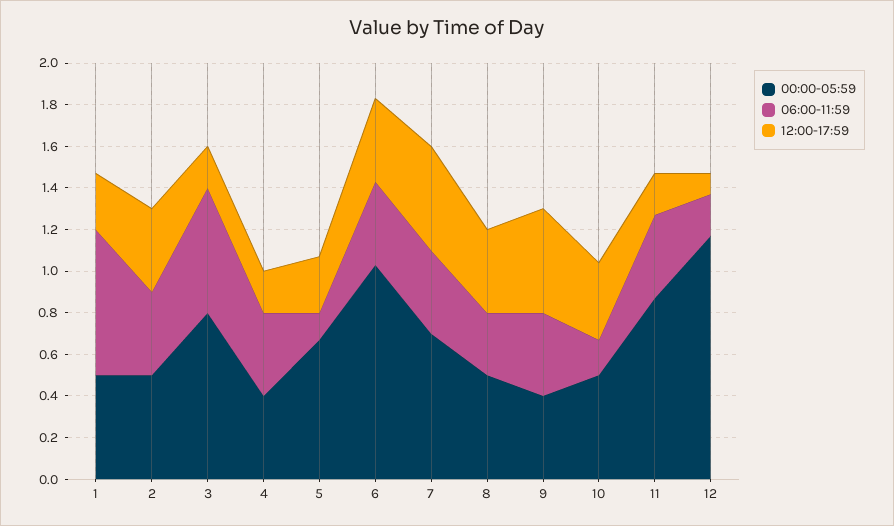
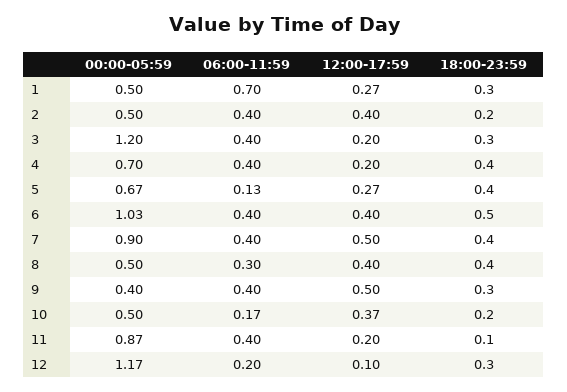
00:00-05:59, 3: 0.8 -> 1.2
06:00-11:59, 3: 0.6 -> 0.4
00:00-05:59, 4: 0.4 -> 0.7
00:00-05:59, 7: 0.7 -> 0.9
18:00-23:59, 1: none -> 0.3
18:00-23:59, 2: none -> 0.2
18:00-23:59, 3: none -> 0.3
18:00-23:59, 4: none -> 0.4
18:00-23:59, 5: none -> 0.4
18:00-23:59, 6: none -> 0.5
18:00-23:59, 7: none -> 0.4
18:00-23:59, 8: none -> 0.4
18:00-23:59, 9: none -> 0.3
18:00-23:59, 10: none -> 0.2
18:00-23:59, 11: none -> 0.1
18:00-23:59, 12: none -> 0.3

